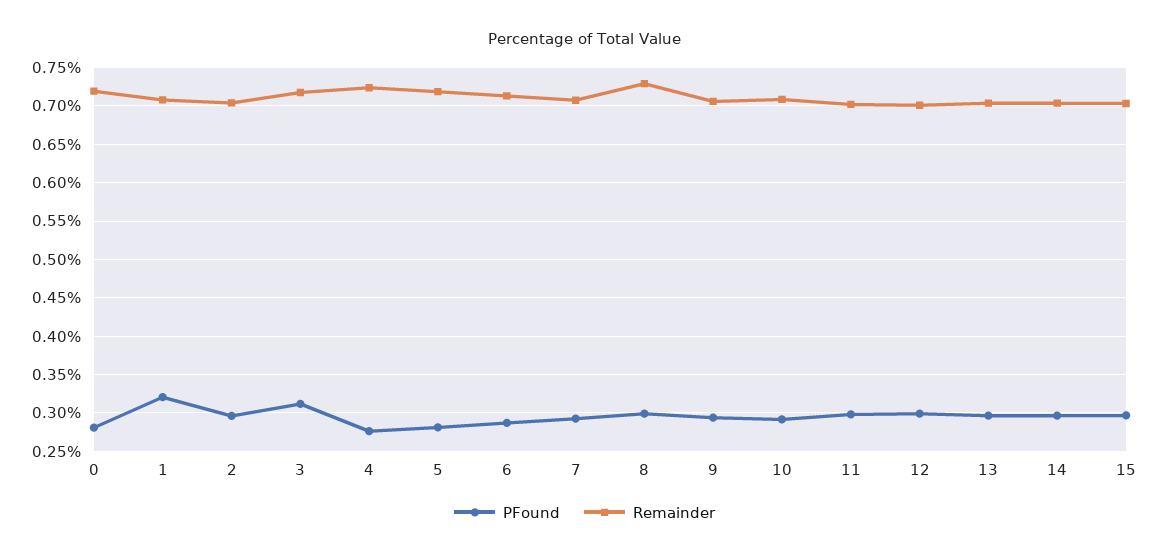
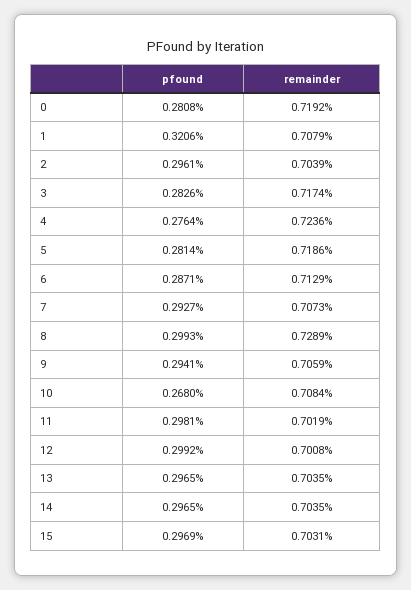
PFound, 3: 0.31 -> 0.2826
PFound, 10: 0.29 -> 0.268

